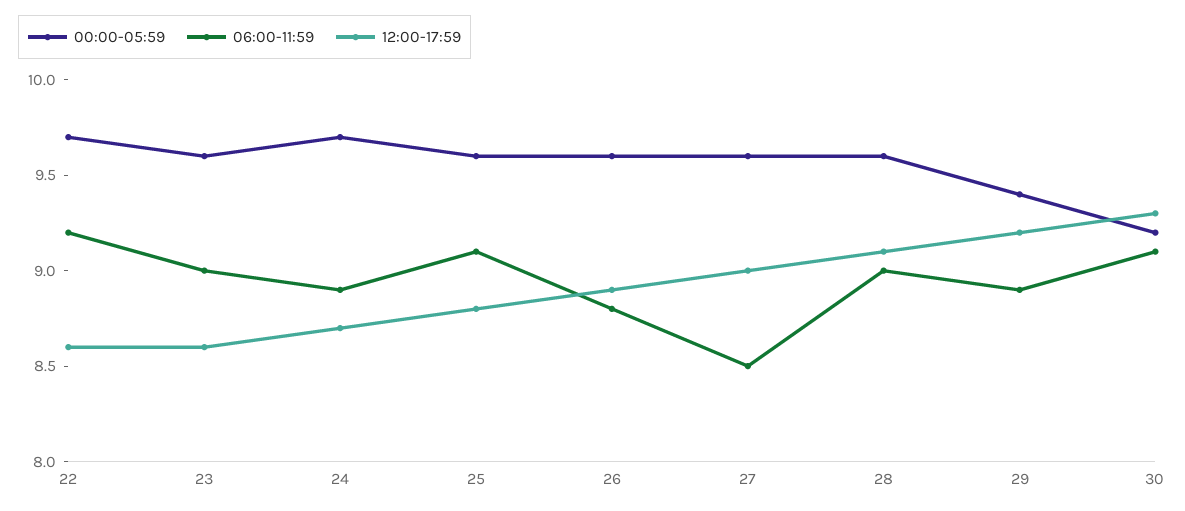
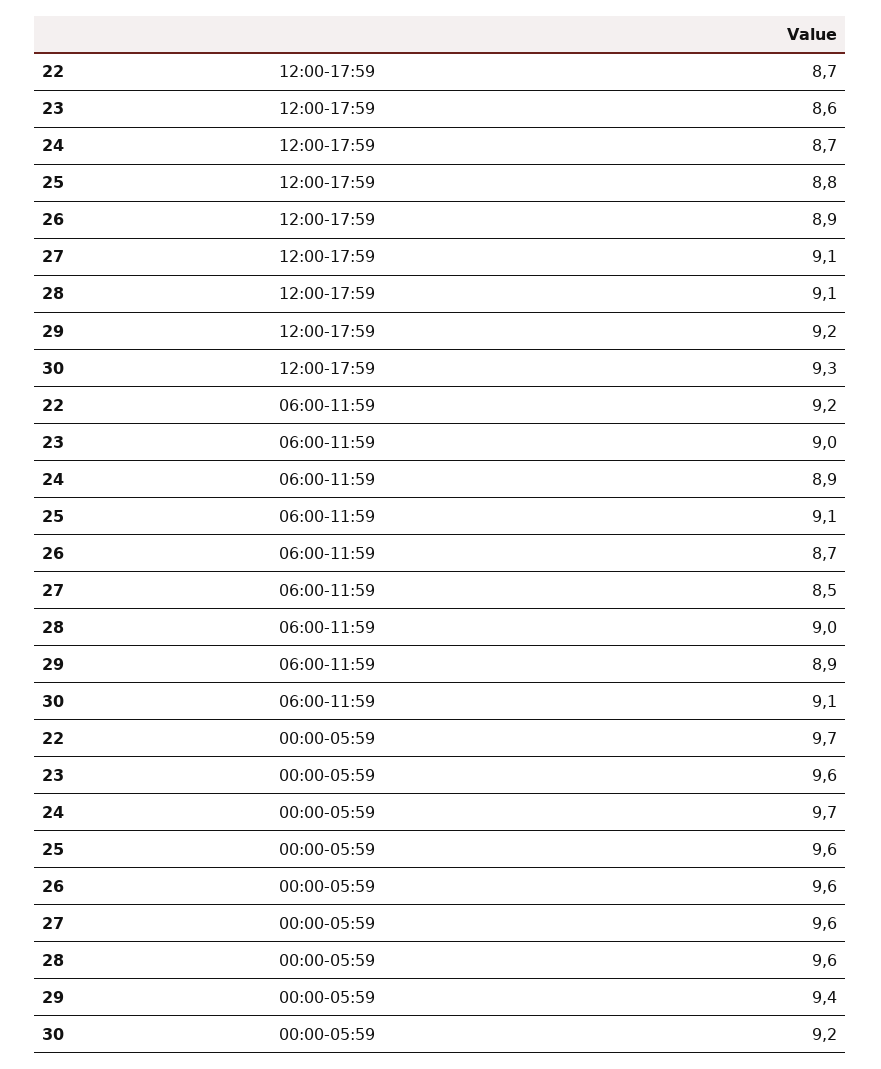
12:00-17:59, 22: 8.6 -> 8.7
06:00-11:59, 26: 8.8 -> 8.7
12:00-17:59, 27: 9 -> 9.1

